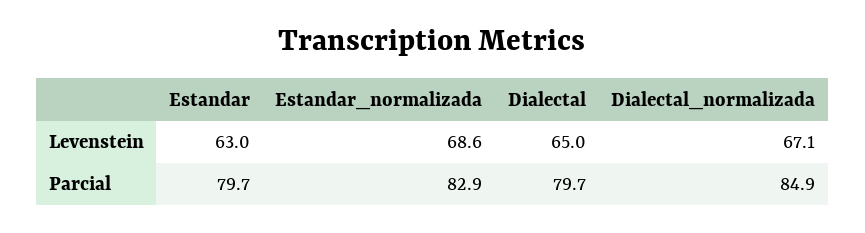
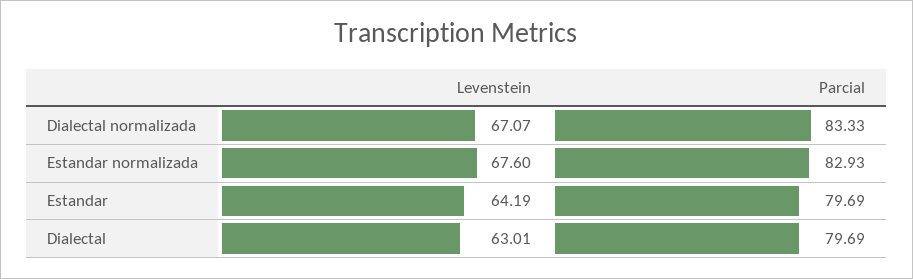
Estandar, Levenstein: 63 -> 64.19
Estandar_normalizada, Levenstein: 68.6 -> 67.6
Dialectal, Levenstein: 65 -> 63.01
Dialectal_normalizada, Parcial: 84.9 -> 83.33

